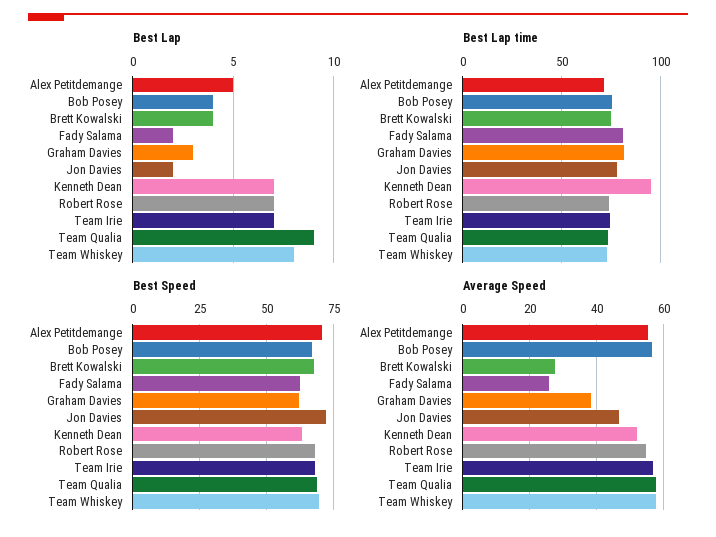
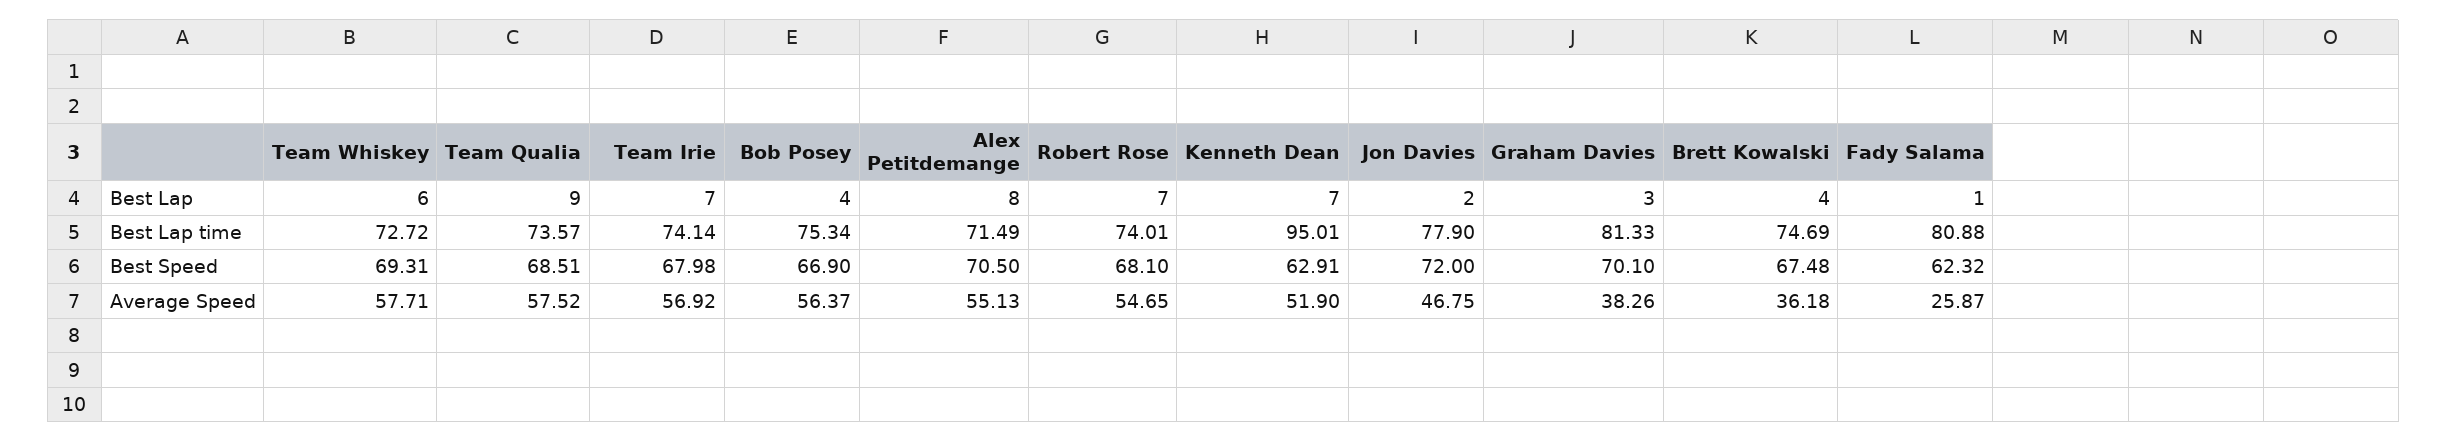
Best Lap, Alex Petitdemange: 5 -> 8
Best Lap, Fady Salama: 2 -> 1
Best Lap, Team Whiskey: 8 -> 6
Best Speed, Graham Davies: 62.5 -> 70.1
Average Speed, Brett Kowalski: 28 -> 36.18

